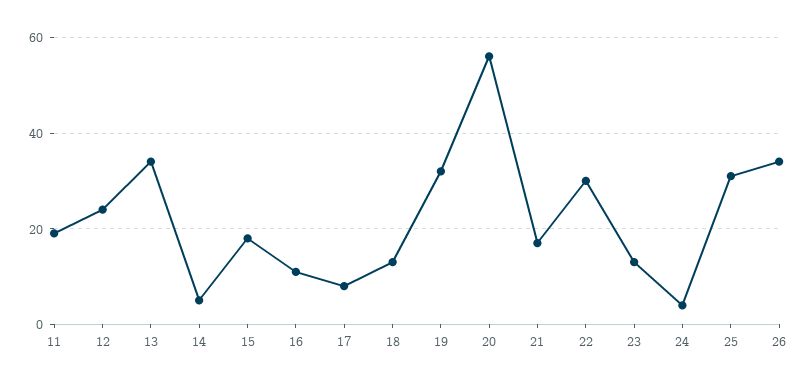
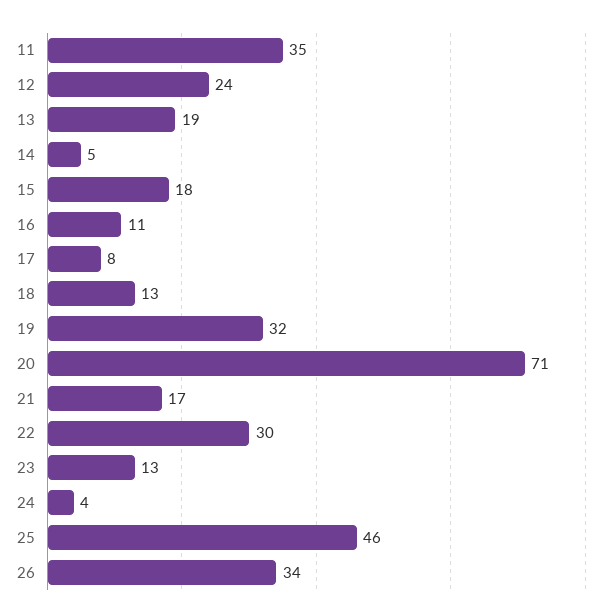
11: 20 -> 35
13: 35 -> 19
20: 55 -> 71
25: 30 -> 46

